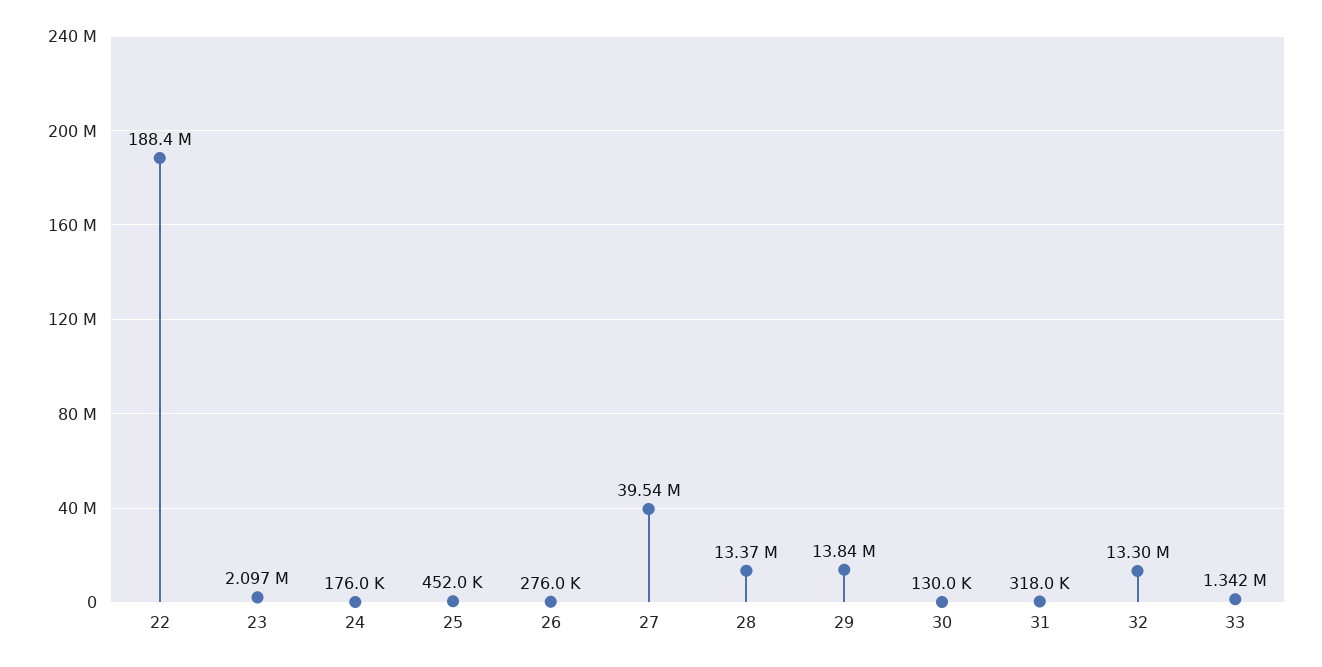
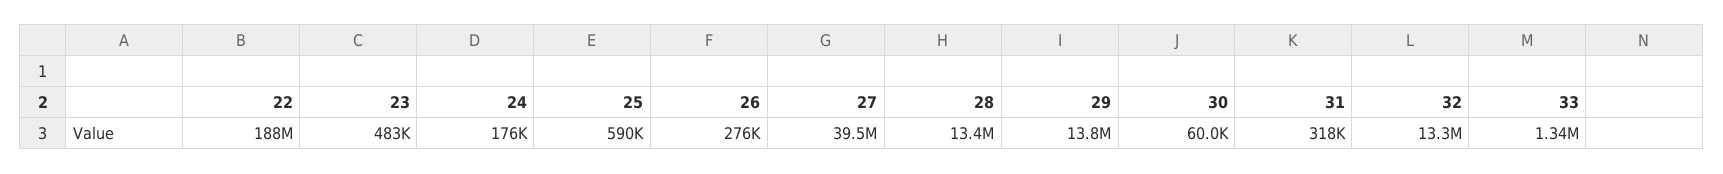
23: 2097000 -> 483000
25: 452000 -> 590000
30: 130000 -> 60000

